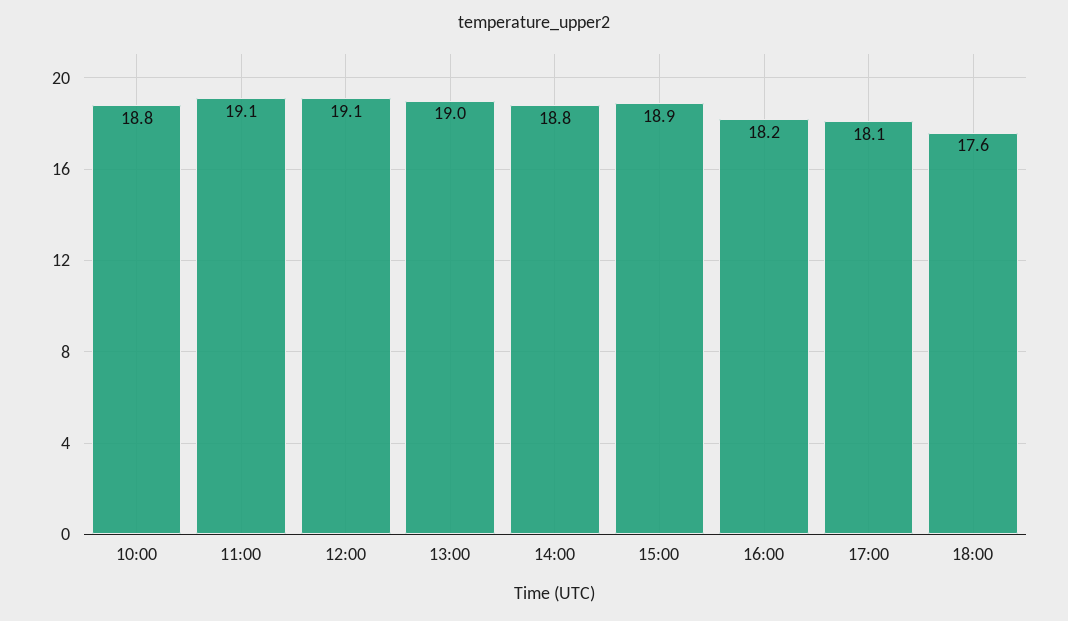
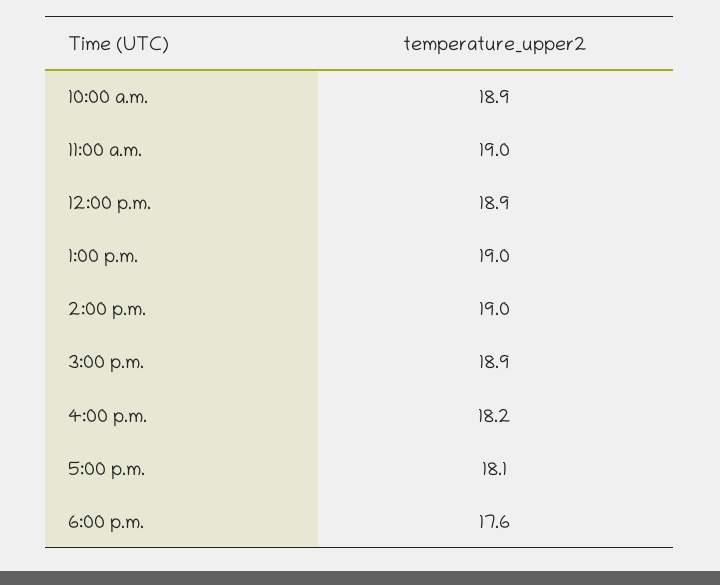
10:00: 18.8 -> 18.9
11:00: 19.1 -> 19
12:00: 19.1 -> 18.9
14:00: 18.8 -> 19

